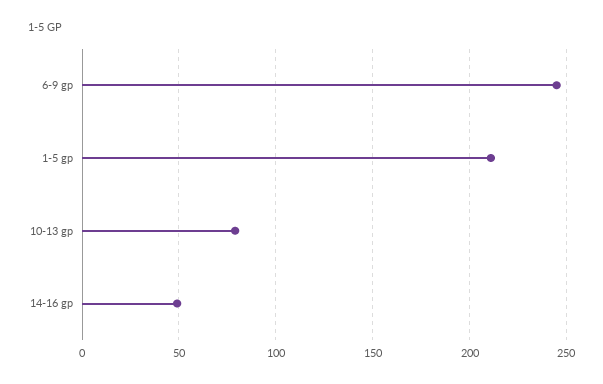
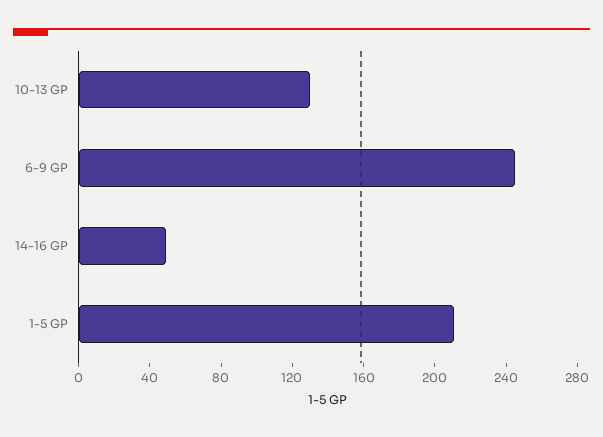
10-13 gp: 80 -> 130

